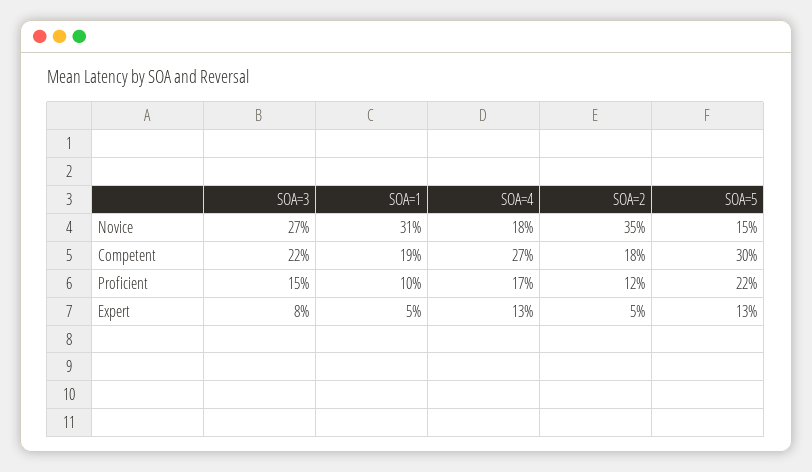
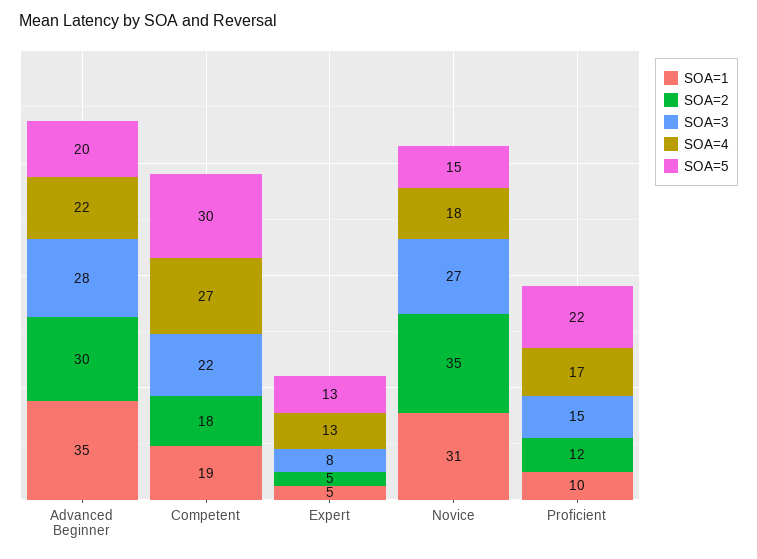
SOA=1, Advanced Beginner: none -> 35
SOA=2, Advanced Beginner: none -> 30
SOA=3, Advanced Beginner: none -> 28
SOA=4, Advanced Beginner: none -> 22
SOA=5, Advanced Beginner: none -> 20

